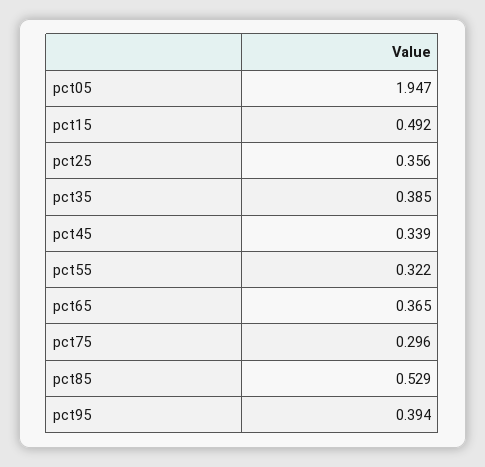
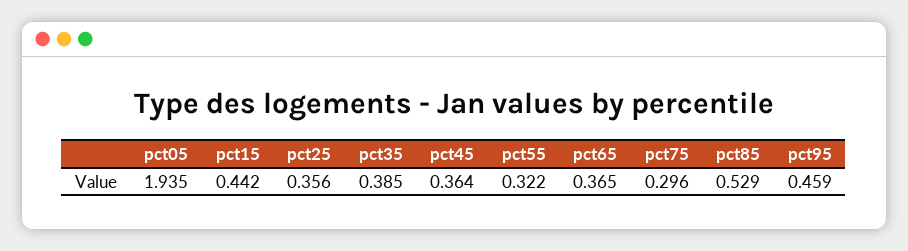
pct05: 1.947 -> 1.935
pct15: 0.492 -> 0.442
pct45: 0.339 -> 0.364
pct95: 0.394 -> 0.459

